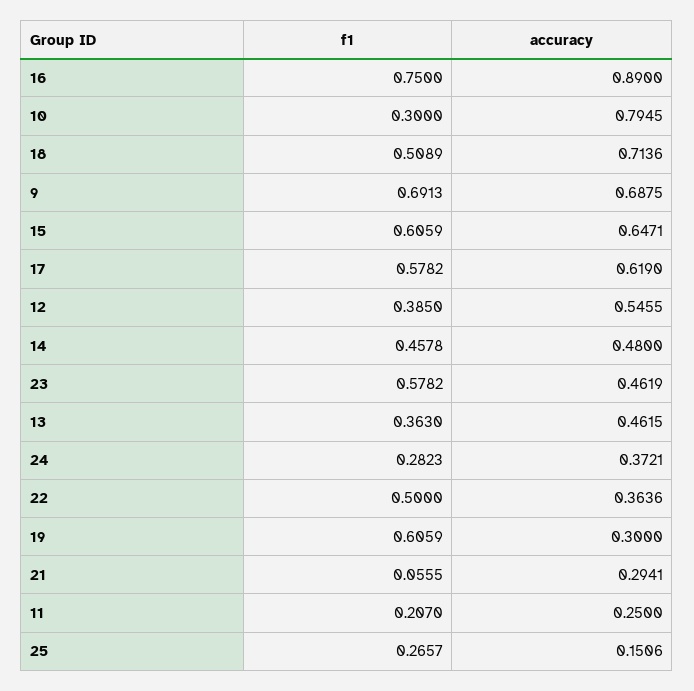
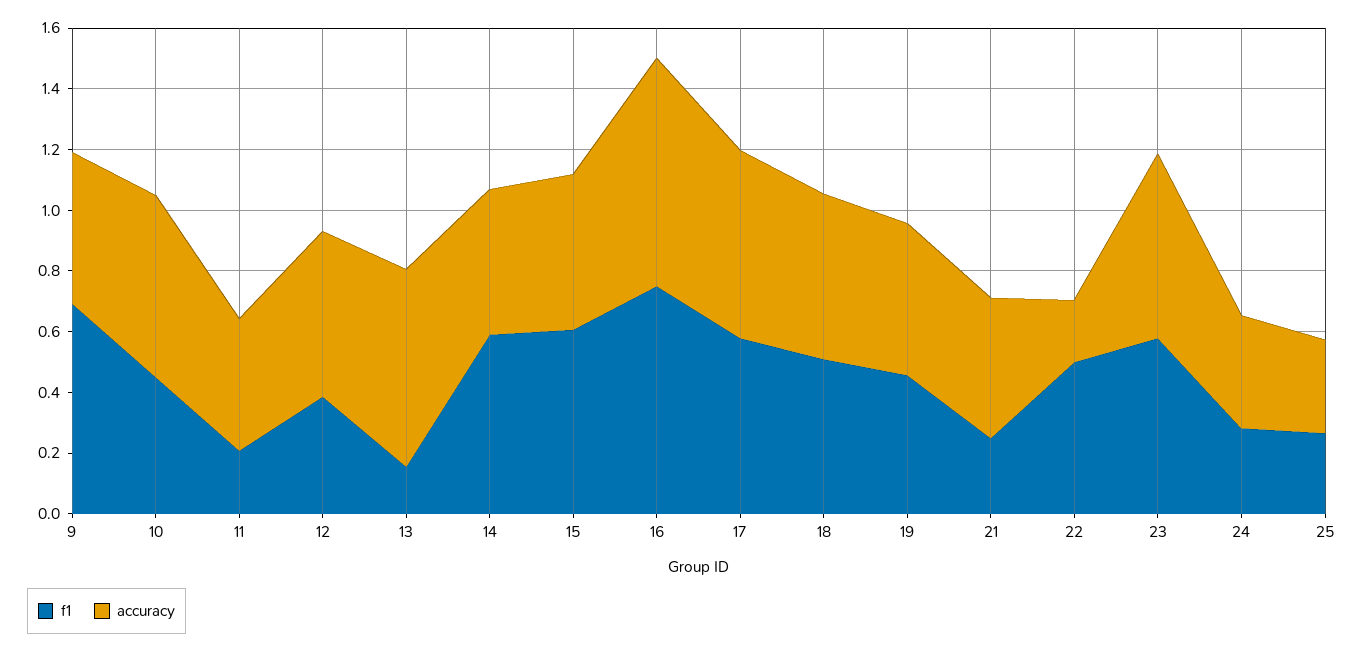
accuracy, 16: 0.89 -> 0.75
f1, 10: 0.3 -> 0.45
accuracy, 10: 0.7945 -> 0.6
accuracy, 18: 0.7136 -> 0.55
accuracy, 9: 0.6875 -> 0.5
accuracy, 15: 0.6471 -> 0.5
f1, 14: 0.4578 -> 0.6
accuracy, 23: 0.4619 -> 0.6
f1, 13: 0.363 -> 0.15
accuracy, 13: 0.4615 -> 0.65
accuracy, 22: 0.3636 -> 0.2
f1, 19: 0.6059 -> 0.45
accuracy, 19: 0.3 -> 0.5
f1, 21: 0.0555 -> 0.25
accuracy, 21: 0.2941 -> 0.45
accuracy, 11: 0.25 -> 0.45
accuracy, 25: 0.1506 -> 0.3

